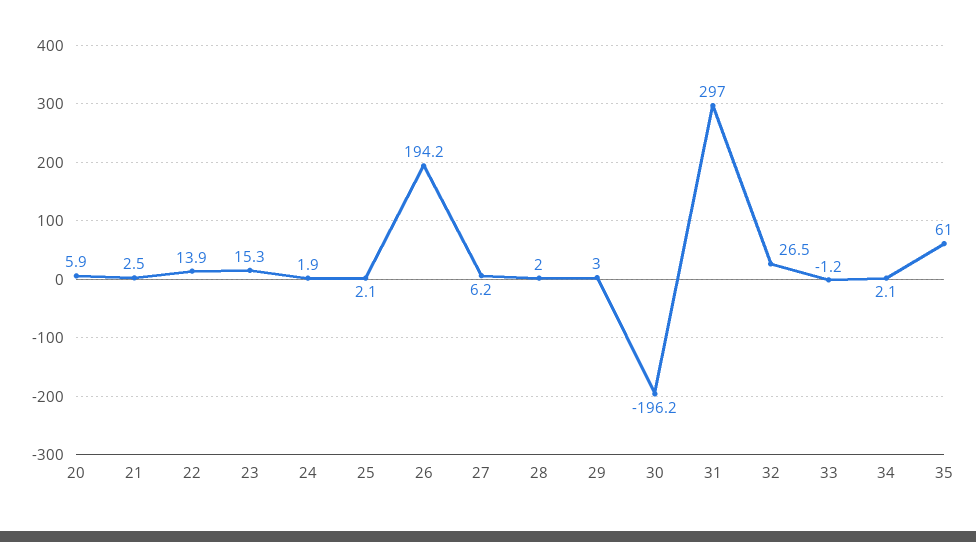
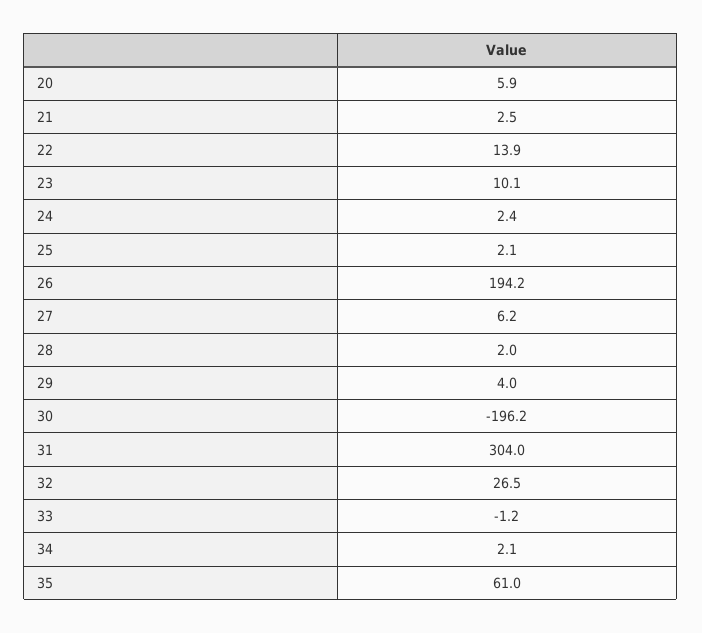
23: 15.3 -> 10.1
24: 1.9 -> 2.4
29: 3 -> 4
31: 297 -> 304

